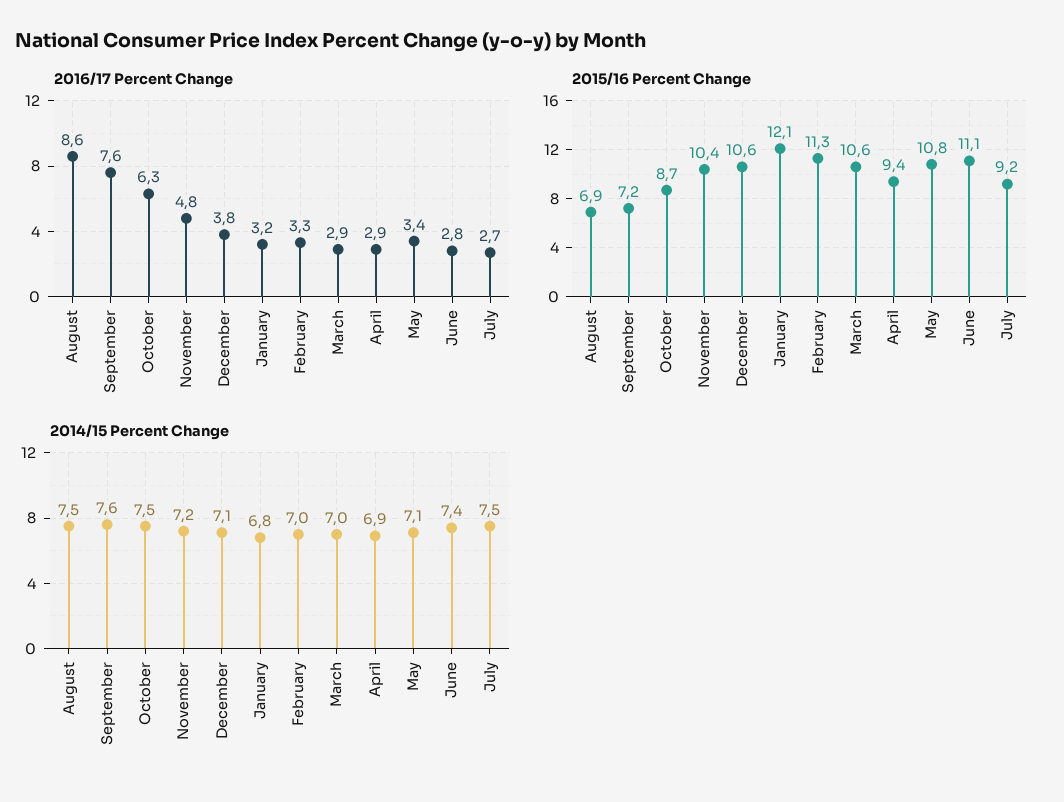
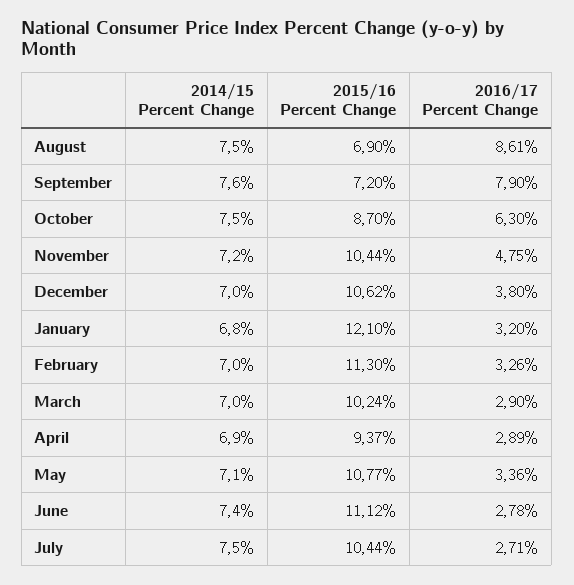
2016/17 Percent Change, September: 7.6 -> 7.9
2015/16 Percent Change, March: 10.6 -> 10.24
2015/16 Percent Change, July: 9.2 -> 10.44
2014/15 Percent Change, December: 7.1 -> 7

